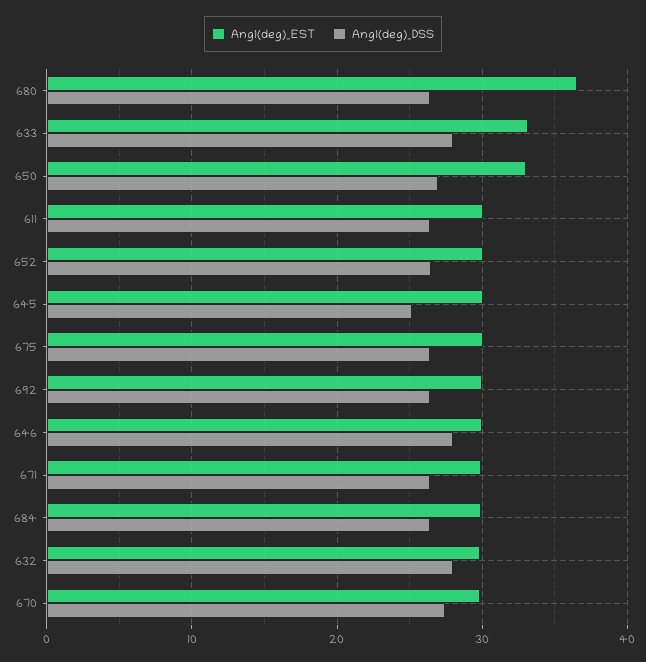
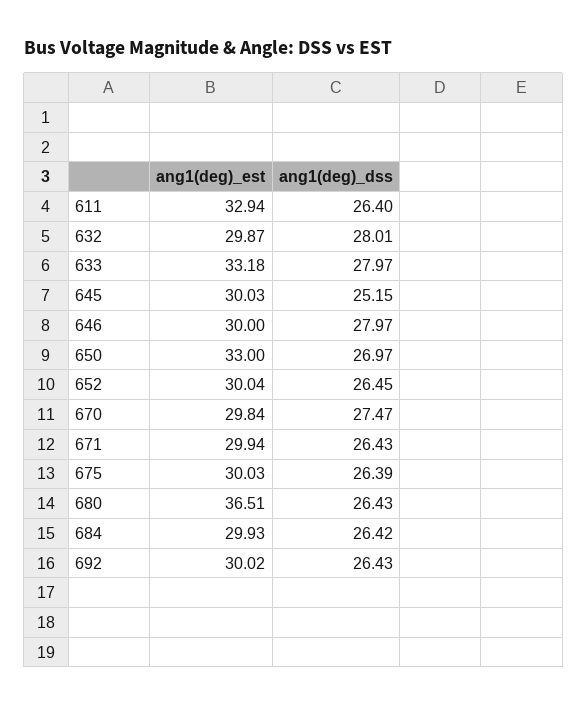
Ang1(deg)_EST, 611: 30 -> 32.94

